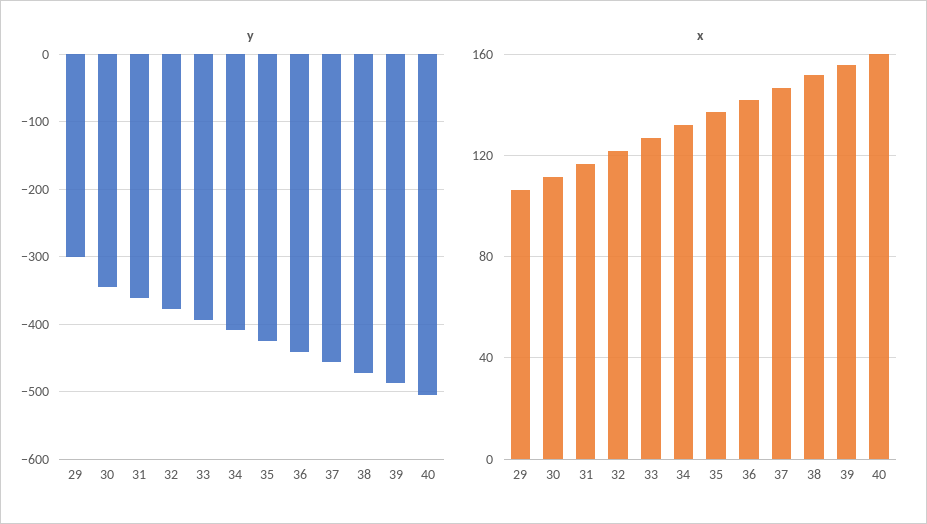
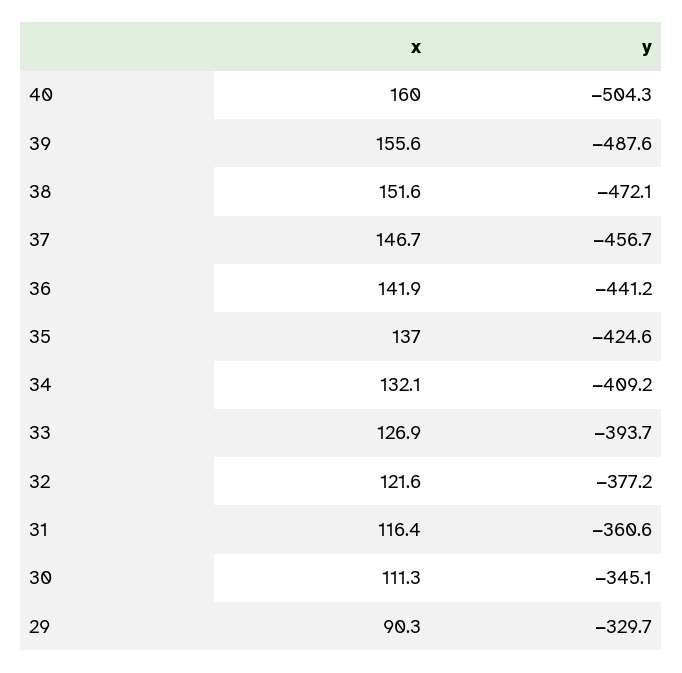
y, 29: -300 -> -329.7
x, 29: 105 -> 90.3

